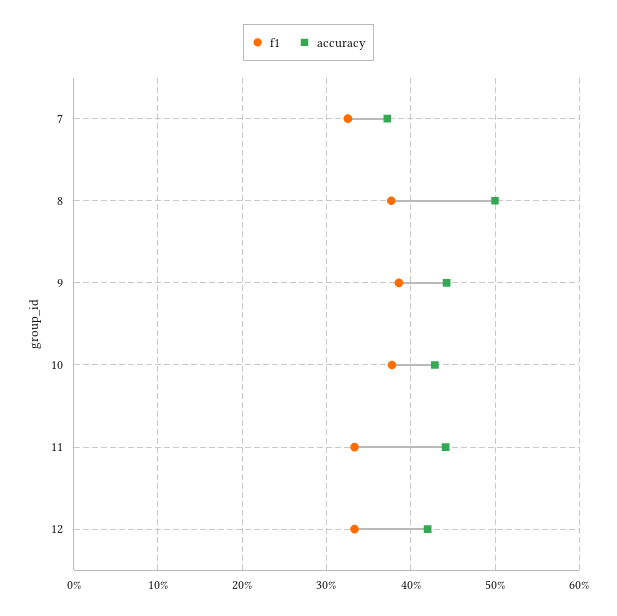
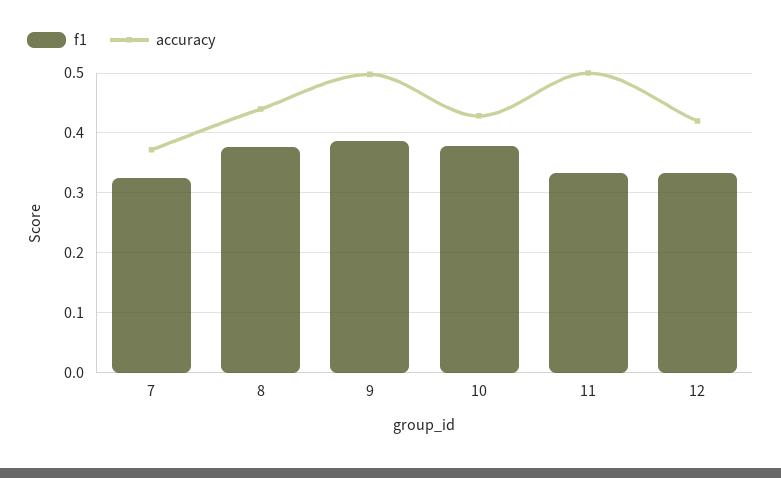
accuracy, 8: 0.5 -> 0.44
accuracy, 9: 0.44 -> 0.5
accuracy, 11: 0.44 -> 0.5

